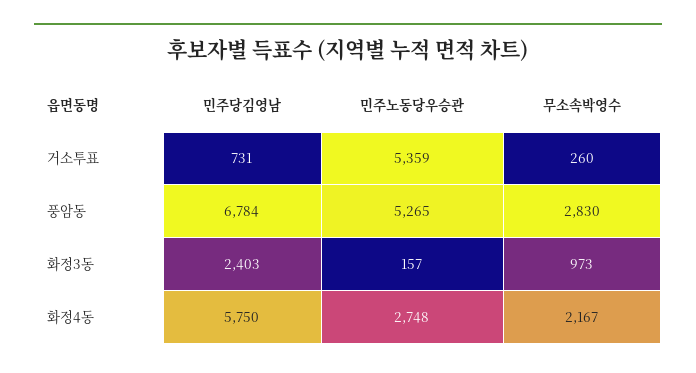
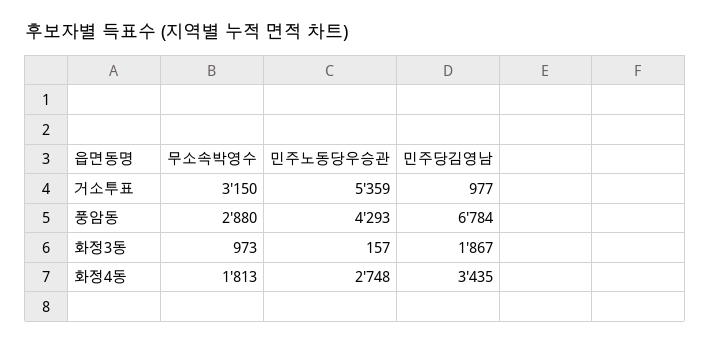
민주당김영남, 거소투표: 731 -> 977
무소속박영수, 거소투표: 260 -> 3150
민주노동당우승관, 풍암동: 5265 -> 4293
무소속박영수, 풍암동: 2830 -> 2880
민주당김영남, 화정3동: 2403 -> 1867
민주당김영남, 화정4동: 5750 -> 3435
무소속박영수, 화정4동: 2167 -> 1813

